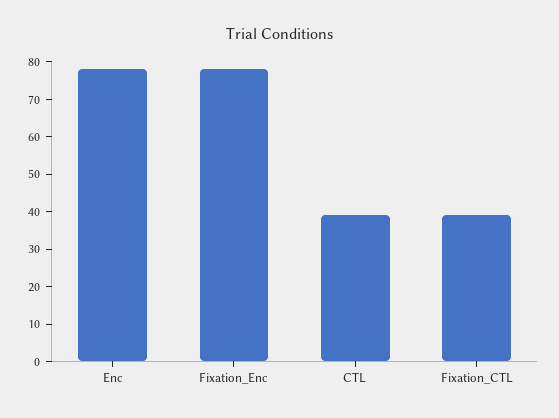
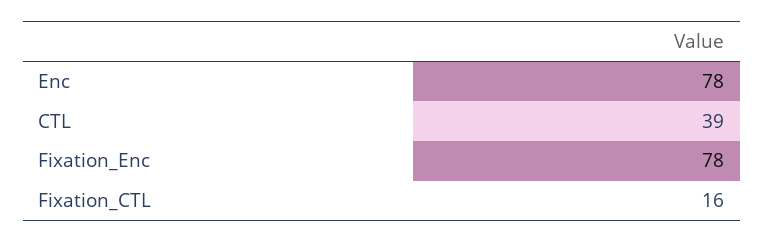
Fixation_CTL: 40 -> 16

